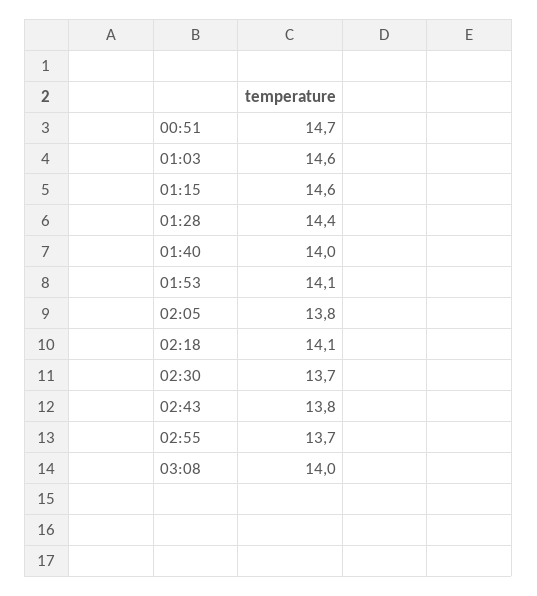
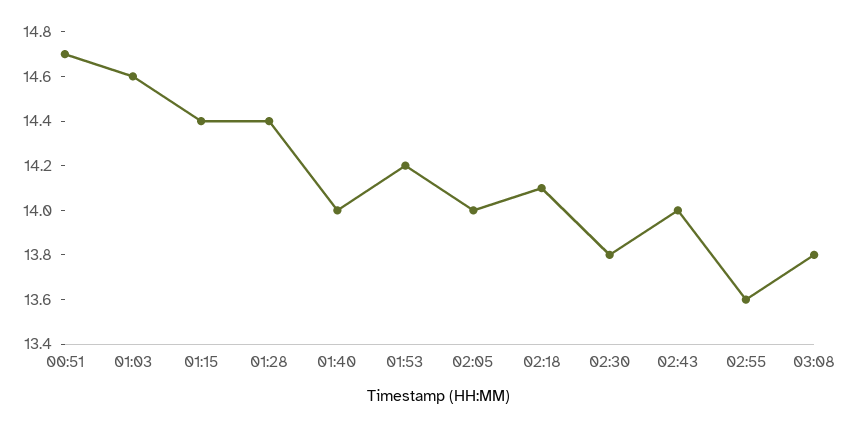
01:15: 14.6 -> 14.4
01:53: 14.1 -> 14.2
02:05: 13.8 -> 14
02:30: 13.7 -> 13.8
02:43: 13.8 -> 14
02:55: 13.7 -> 13.6
03:08: 14 -> 13.8

